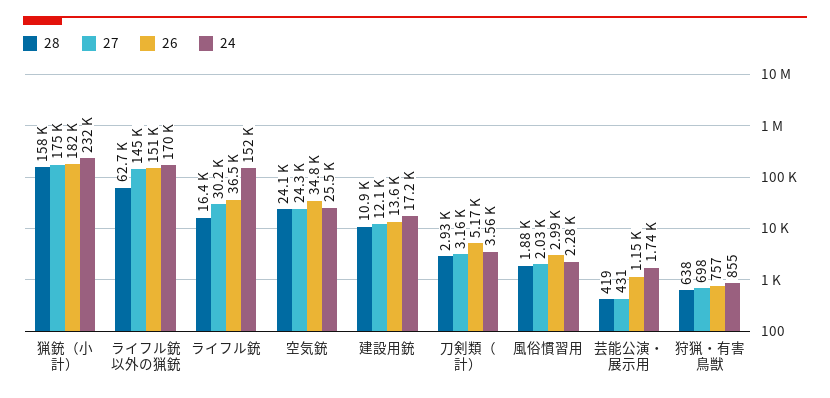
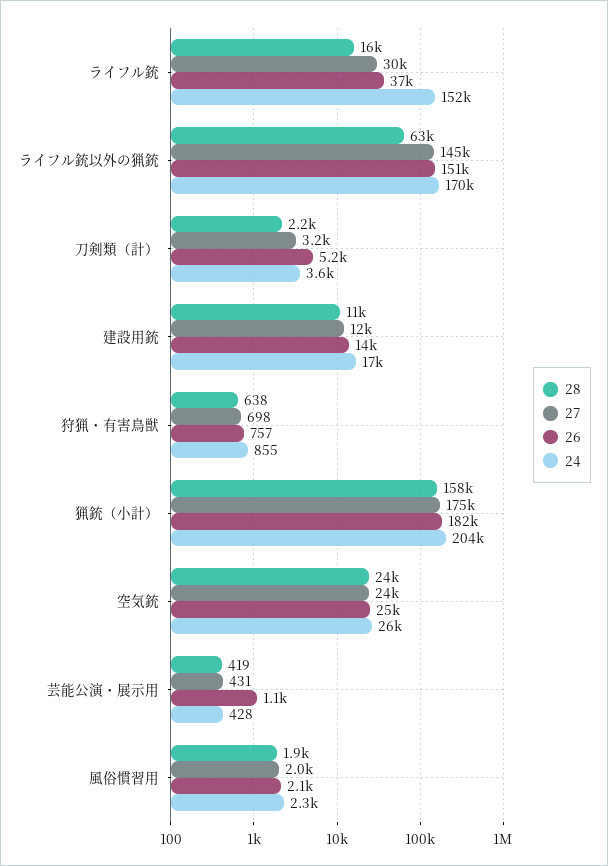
24, 猟銃（小計）: 232000 -> 204000
26, 空気銃: 34800 -> 25000
28, 刀剣類（計）: 2930 -> 2200
26, 風俗慣習用: 2990 -> 2100
24, 芸能公演・展示用: 1740 -> 428

